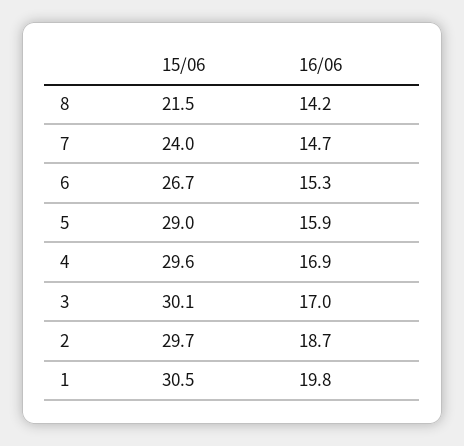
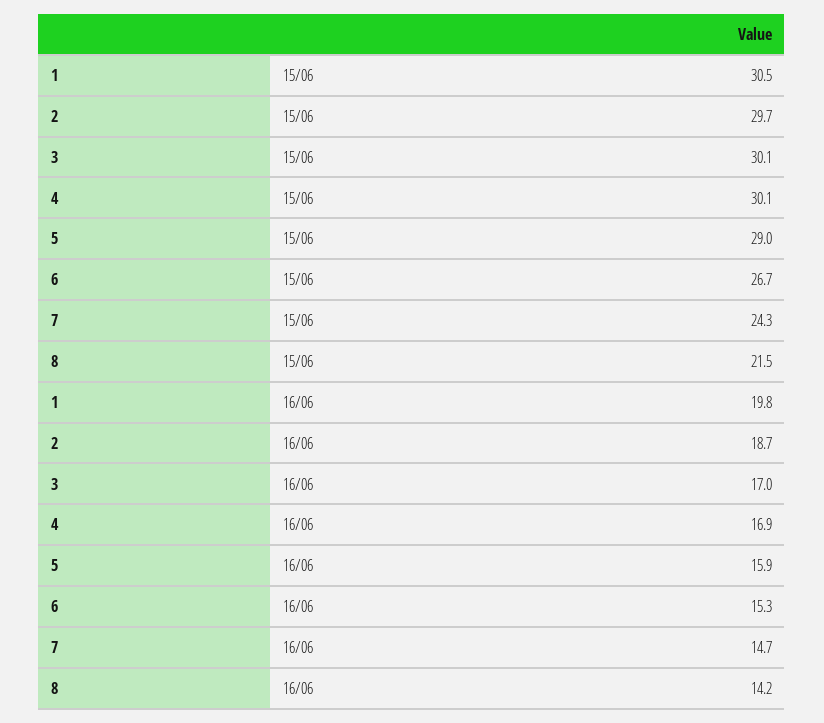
15/06, 7: 24 -> 24.3
15/06, 4: 29.6 -> 30.1

